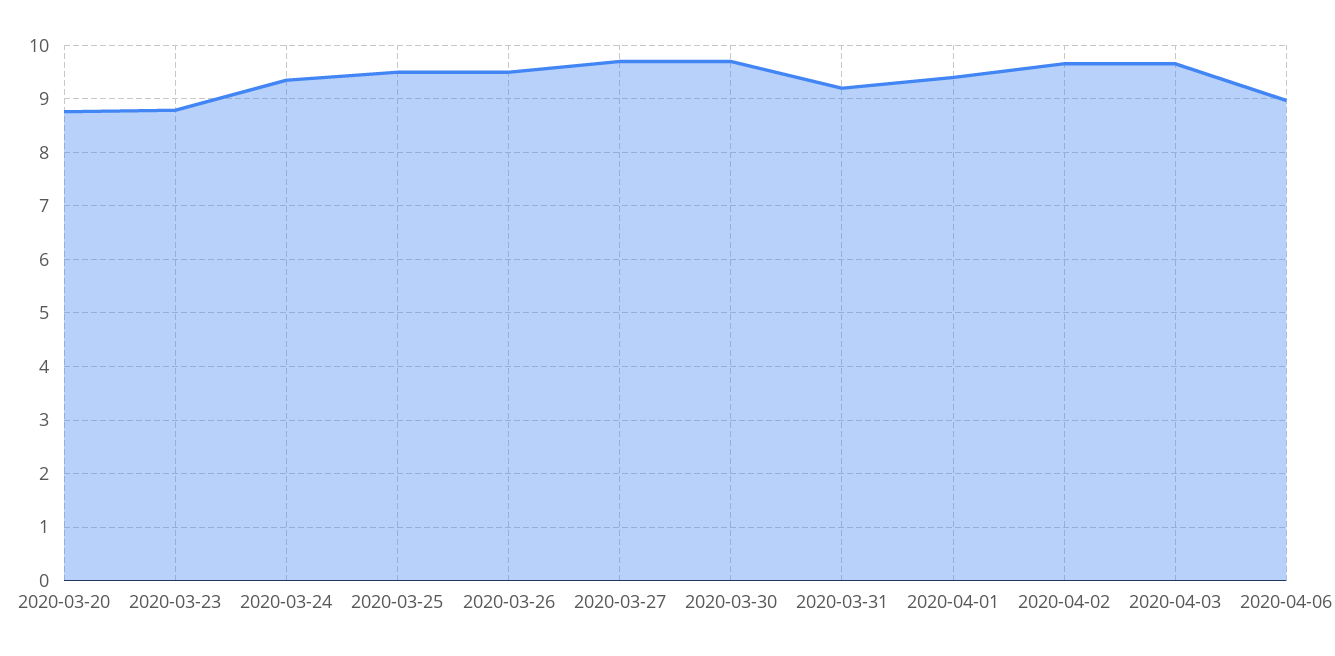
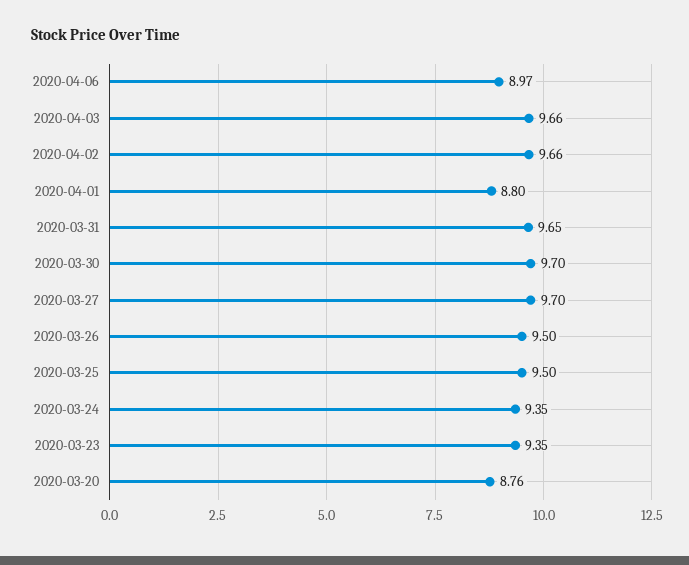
2020-03-23: 8.8 -> 9.35
2020-03-31: 9.2 -> 9.65
2020-04-01: 9.4 -> 8.8

